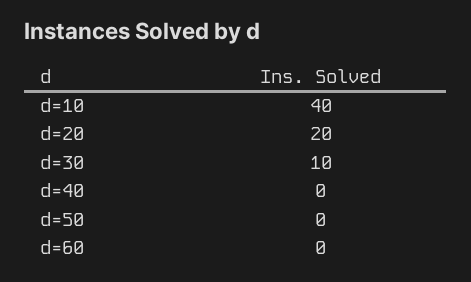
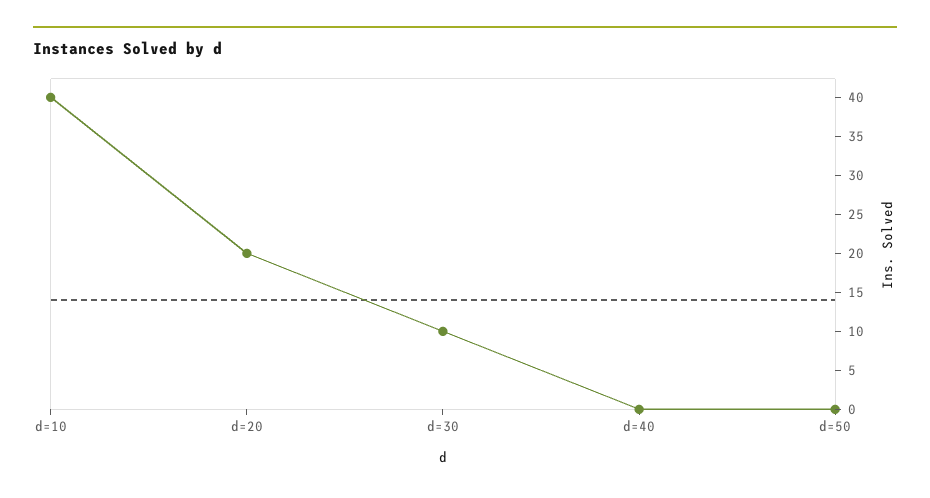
d=60: 0 -> none

